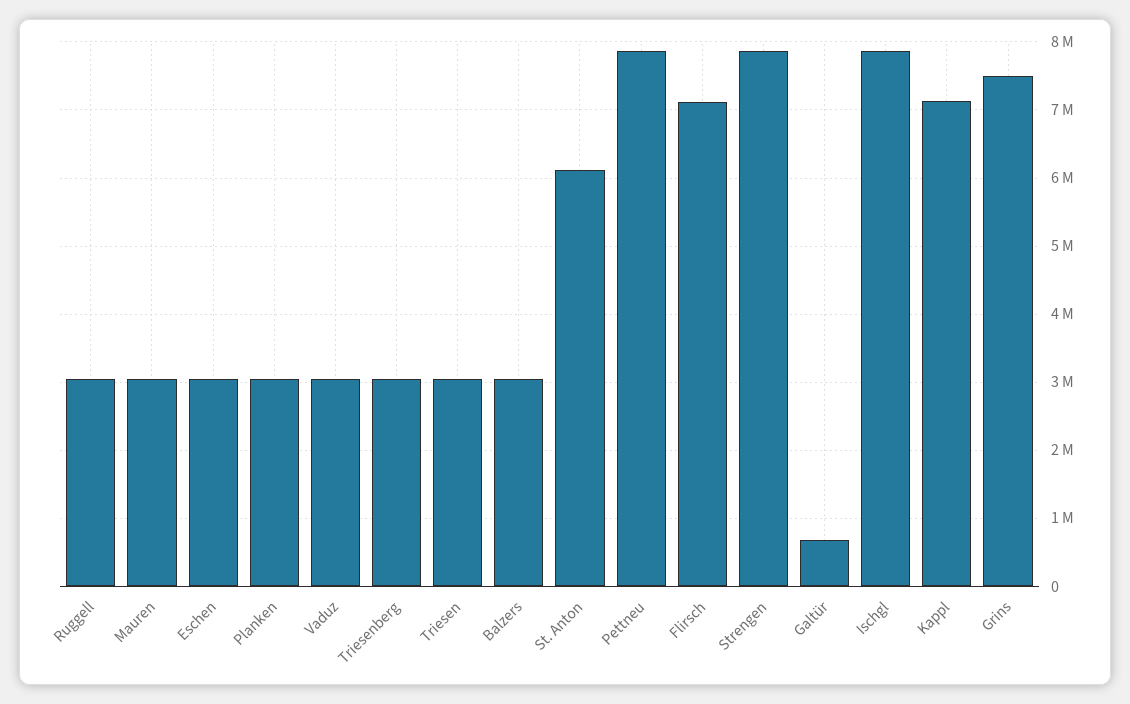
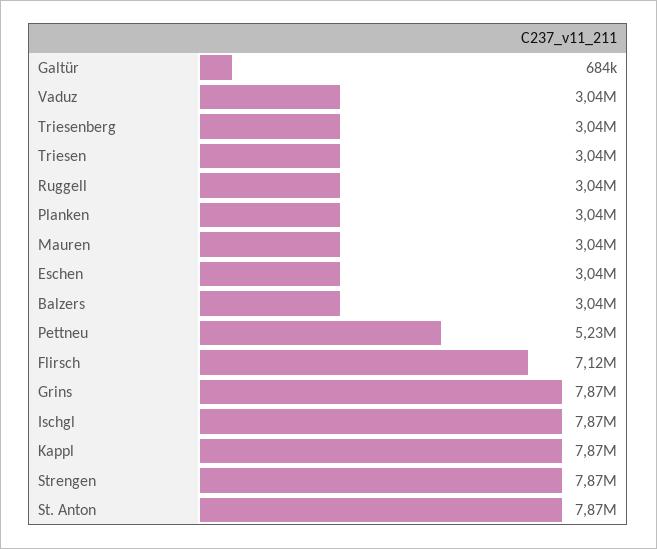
St. Anton: 6100000 -> 7870000
Pettneu: 7900000 -> 5230000
Kappl: 7100000 -> 7870000
Grins: 7500000 -> 7870000

